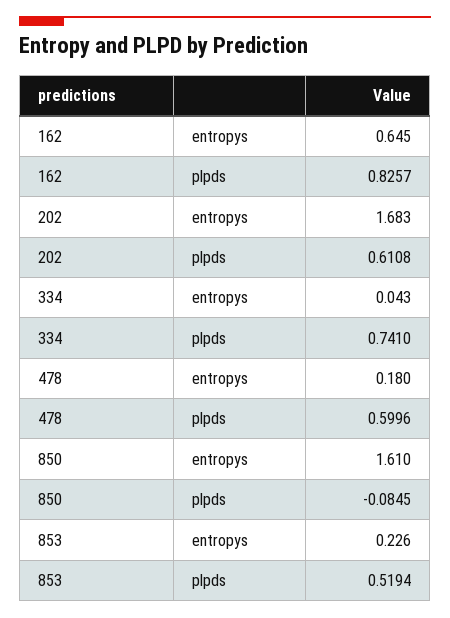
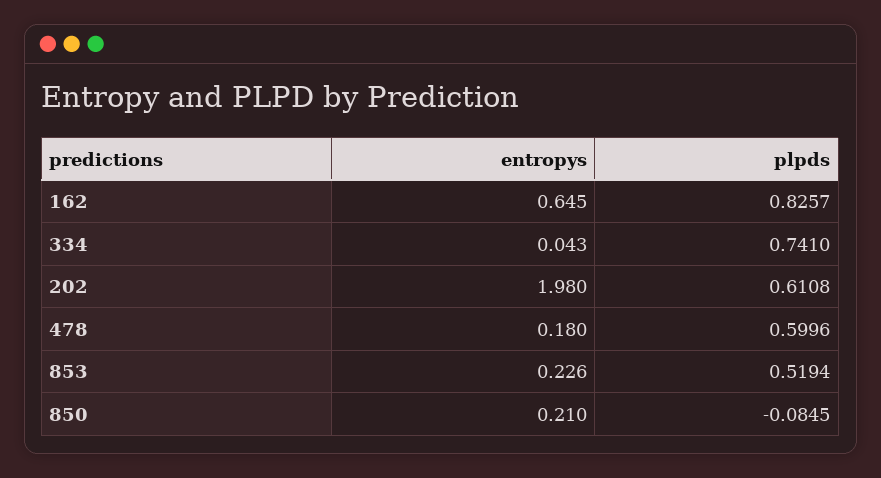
202, entropys: 1.683 -> 1.98
850, entropys: 1.61 -> 0.21

